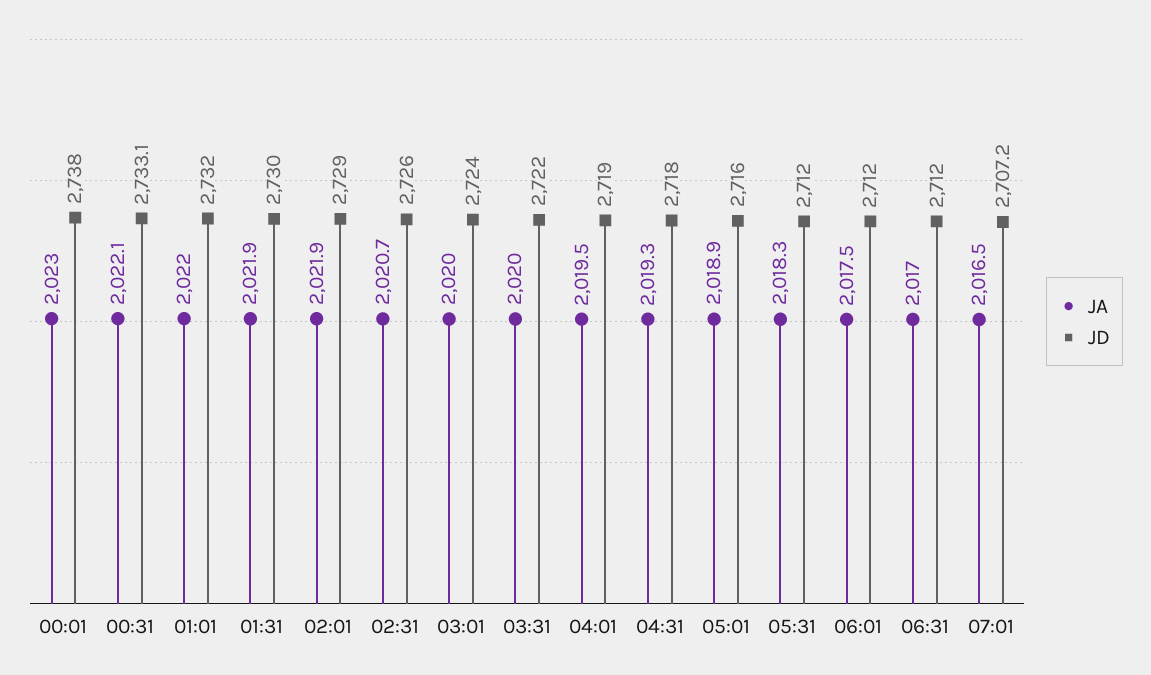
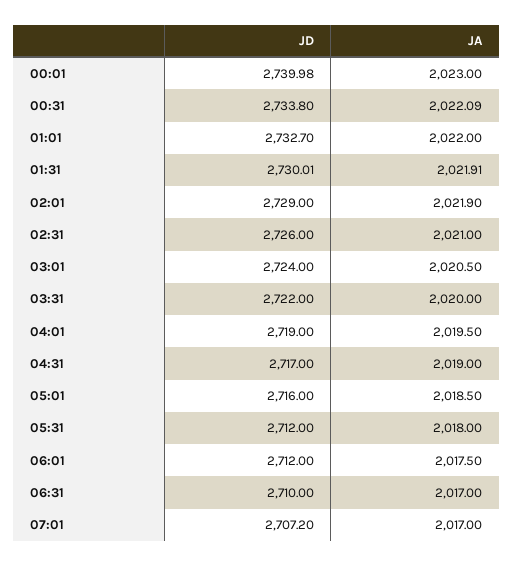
JD, 00:01: 2738 -> 2739.98
JD, 00:31: 2733.1 -> 2733.8
JD, 01:01: 2732 -> 2732.7
JA, 02:31: 2020.7 -> 2021
JA, 03:01: 2020 -> 2020.5
JA, 04:31: 2019.3 -> 2019
JD, 04:31: 2718 -> 2717
JA, 05:01: 2018.9 -> 2018.5
JA, 05:31: 2018.3 -> 2018
JD, 06:31: 2712 -> 2710
JA, 07:01: 2016.5 -> 2017

